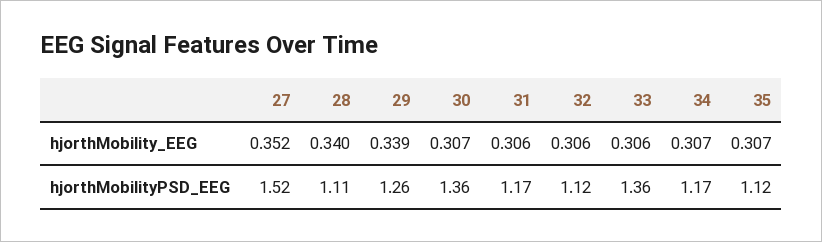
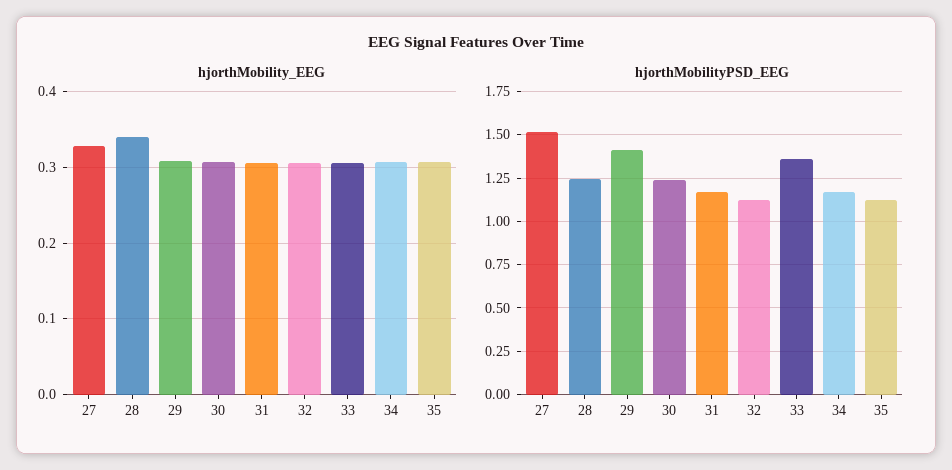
hjorthMobility_EEG, 27: 0.352 -> 0.33
hjorthMobility_EEG, 29: 0.339 -> 0.31
hjorthMobilityPSD_EEG, 28: 1.11 -> 1.25
hjorthMobilityPSD_EEG, 29: 1.26 -> 1.4
hjorthMobilityPSD_EEG, 30: 1.36 -> 1.25

